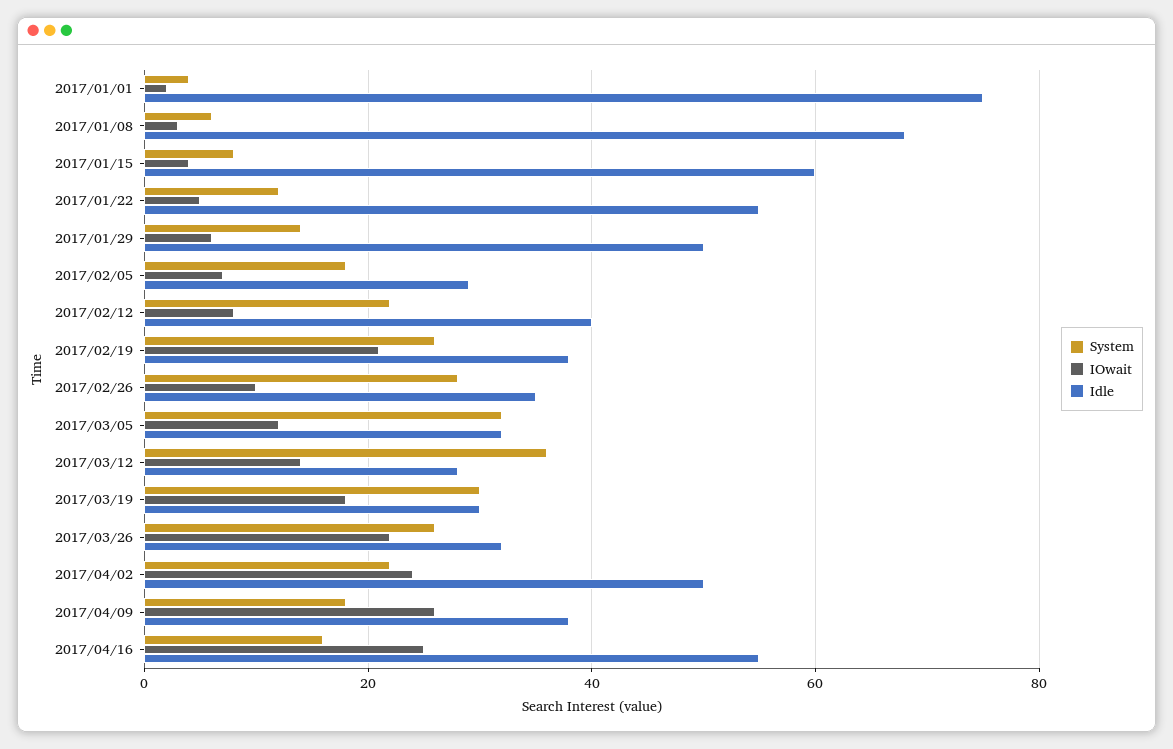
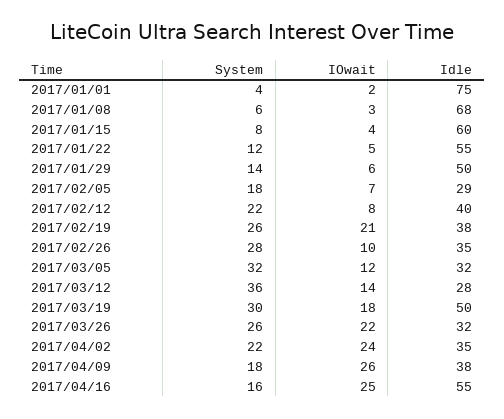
Idle, 2017/03/19: 30 -> 50
Idle, 2017/04/02: 50 -> 35

